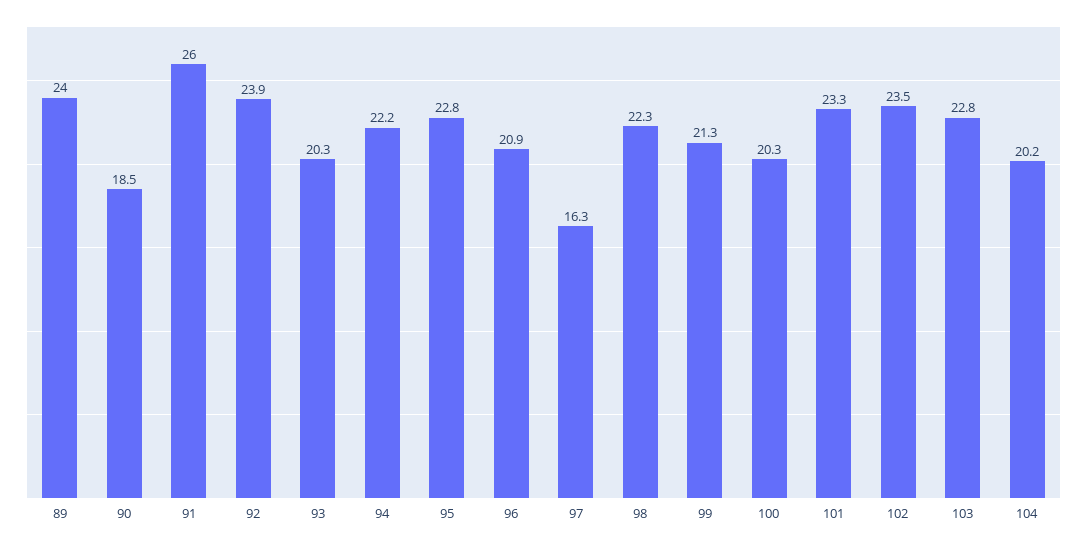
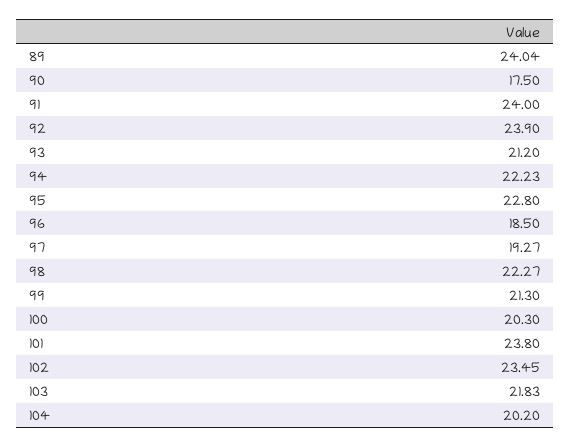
90: 18.5 -> 17.5
91: 26 -> 24
93: 20.3 -> 21.2
96: 20.9 -> 18.5
97: 16.3 -> 19.27
101: 23.3 -> 23.8
103: 22.8 -> 21.83

